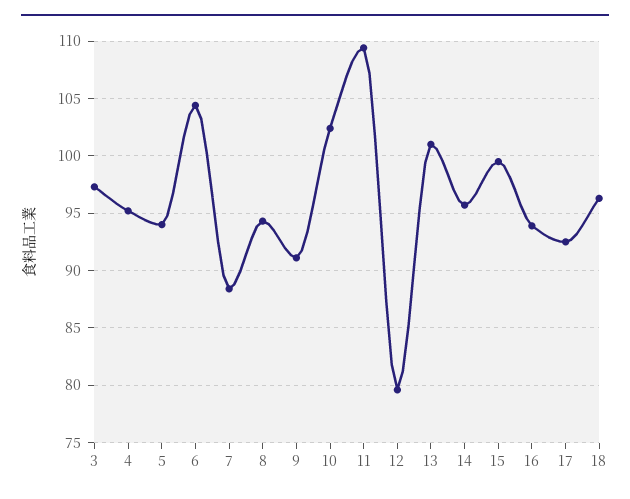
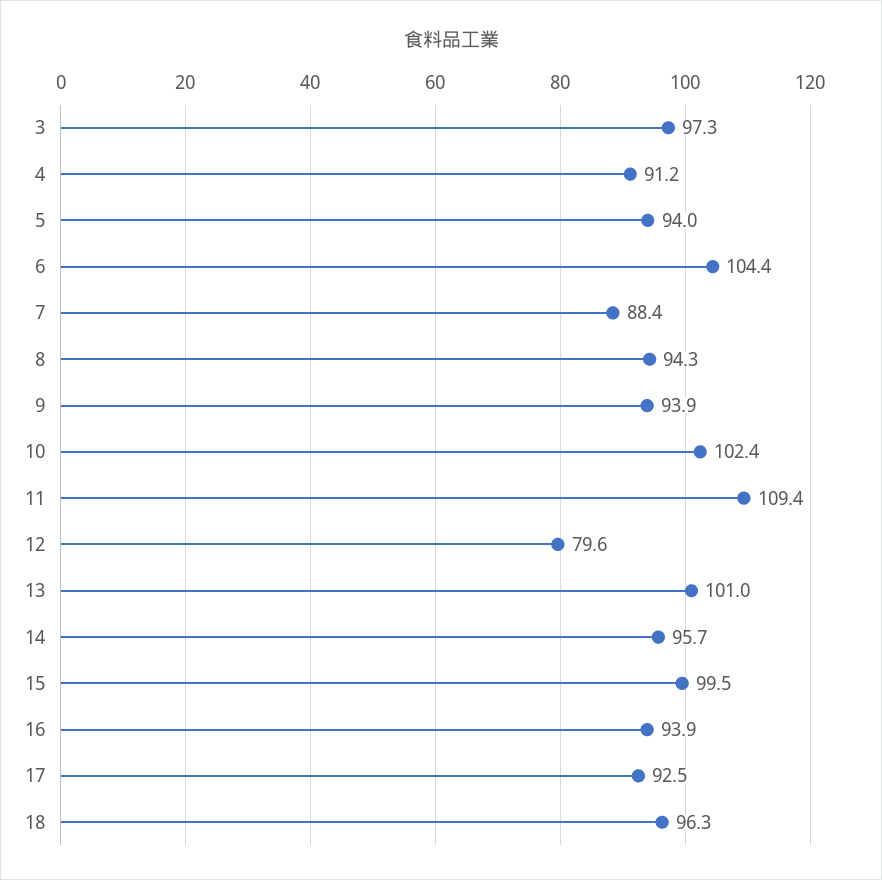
4: 95 -> 91.2
9: 91 -> 93.9

